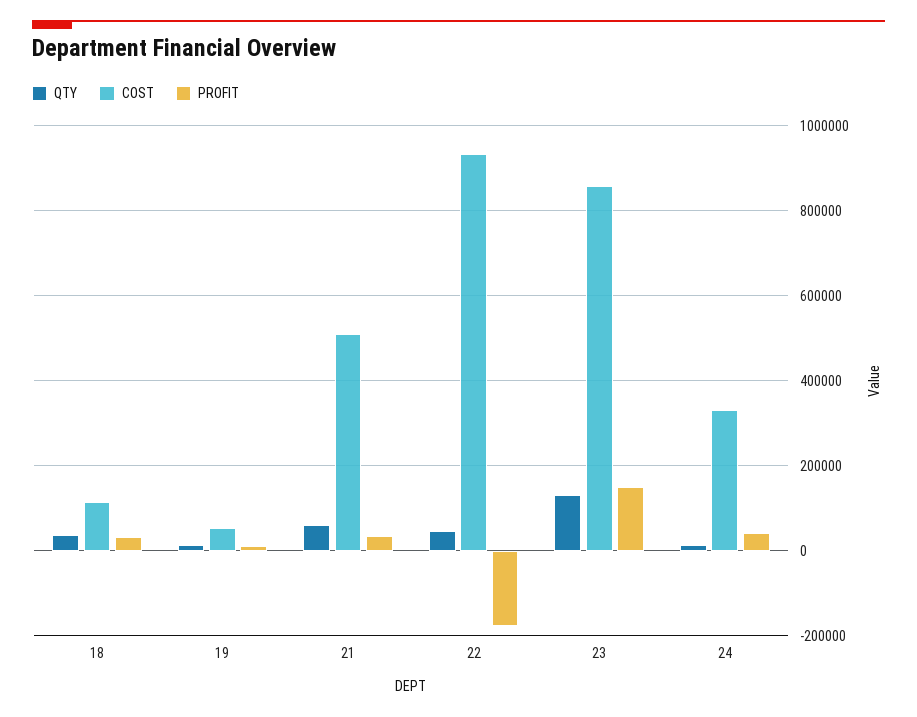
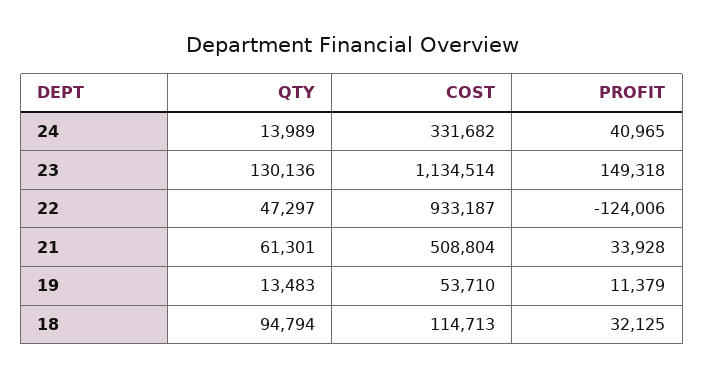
QTY, 18: 40000 -> 94794
PROFIT, 22: -180000 -> -124006
COST, 23: 860000 -> 1134514

